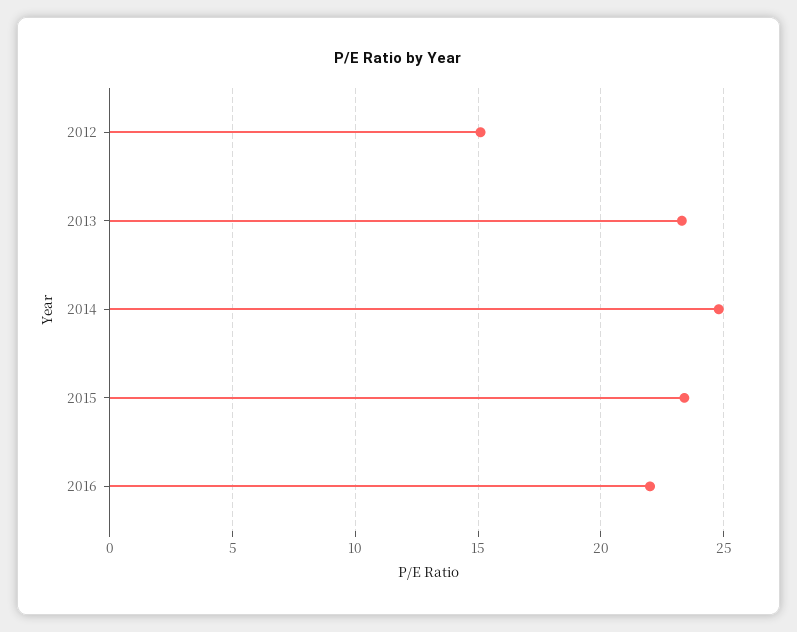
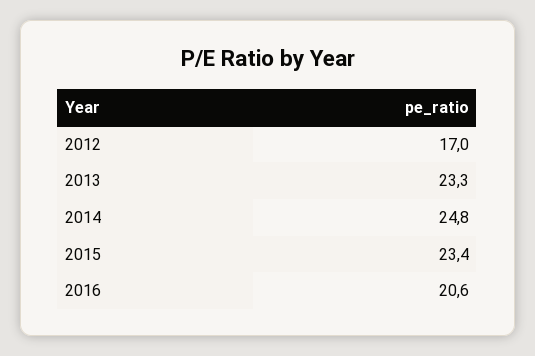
2012: 15 -> 17
2016: 22 -> 20.6

